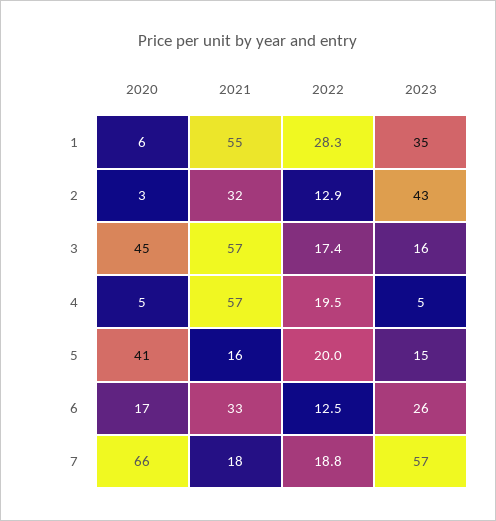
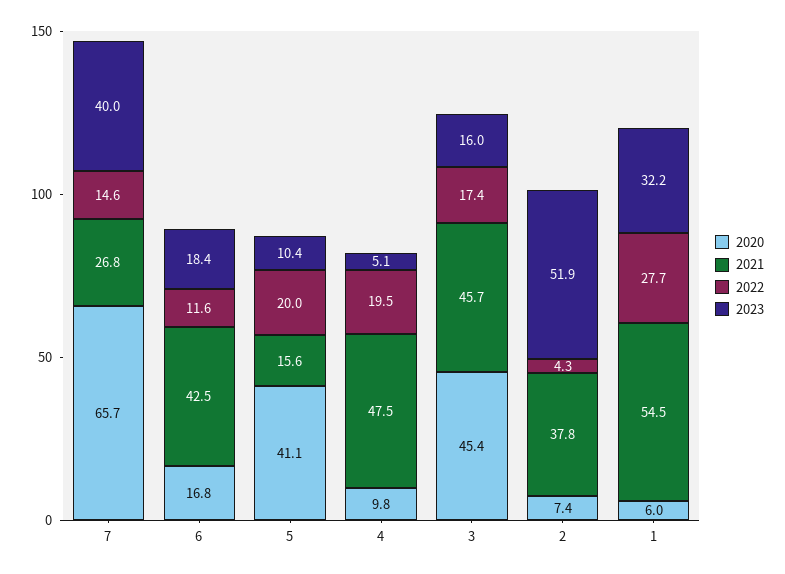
2022, 1: 28.3 -> 27.7
2023, 1: 35 -> 32.2
2020, 2: 3 -> 7.4
2021, 2: 32 -> 37.8
2022, 2: 12.9 -> 4.3
2023, 2: 43 -> 51.9
2021, 3: 57 -> 45.7
2020, 4: 5 -> 9.8
2021, 4: 57 -> 47.5
2023, 5: 15 -> 10.4
2021, 6: 33 -> 42.5
2022, 6: 12.5 -> 11.6
2023, 6: 26 -> 18.4
2021, 7: 18 -> 26.8
2022, 7: 18.8 -> 14.6
2023, 7: 57 -> 40

